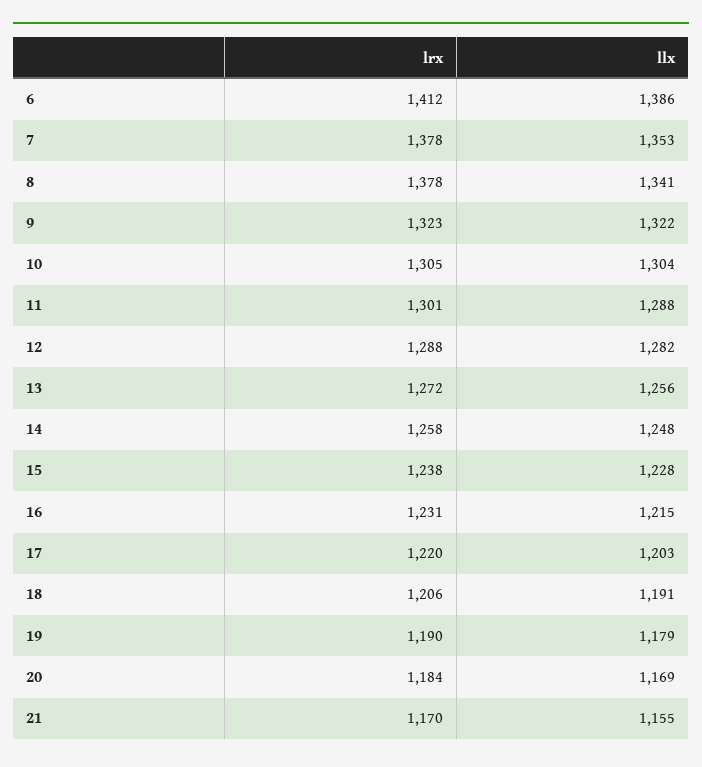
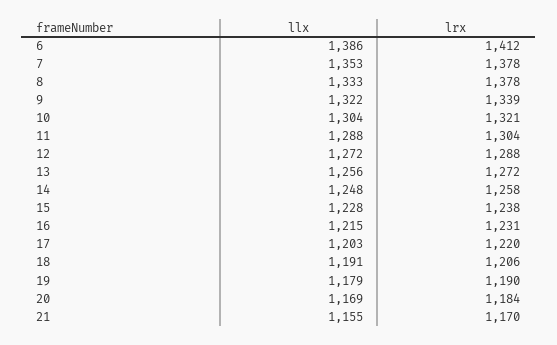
llx, 8: 1341 -> 1333
lrx, 9: 1323 -> 1339
lrx, 10: 1305 -> 1321
lrx, 11: 1301 -> 1304
llx, 12: 1282 -> 1272

